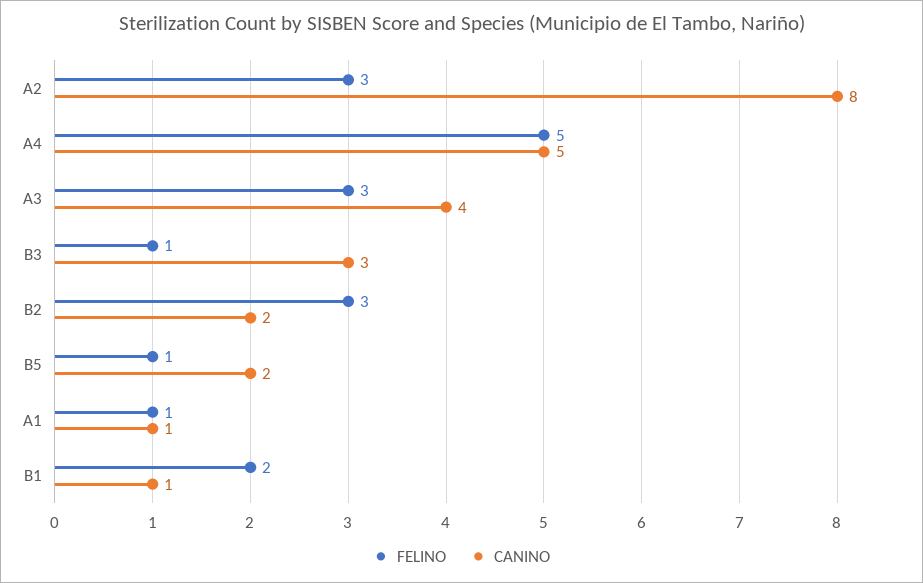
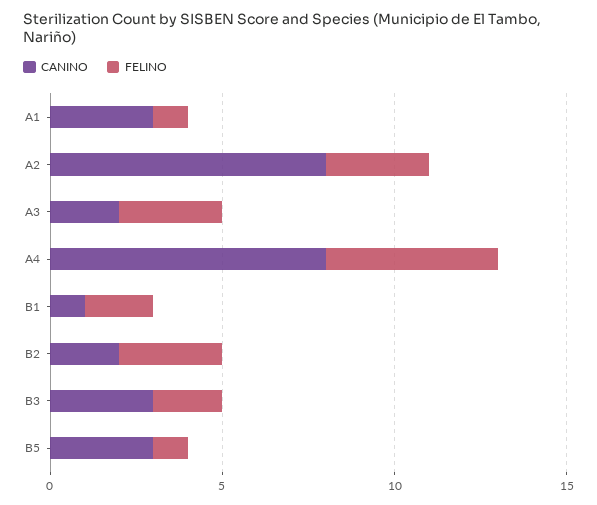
CANINO, A4: 5 -> 8
CANINO, A3: 4 -> 2
FELINO, B3: 1 -> 2
CANINO, B5: 2 -> 3
CANINO, A1: 1 -> 3

